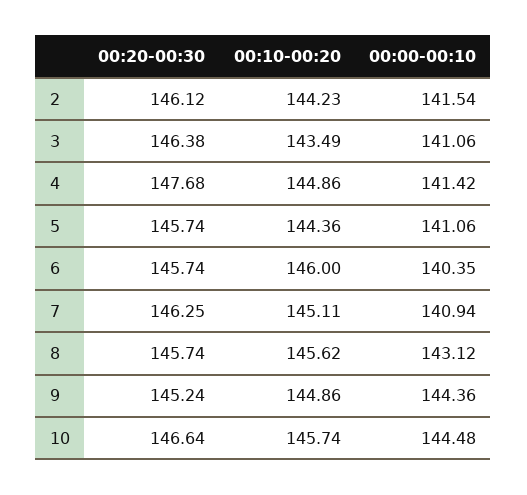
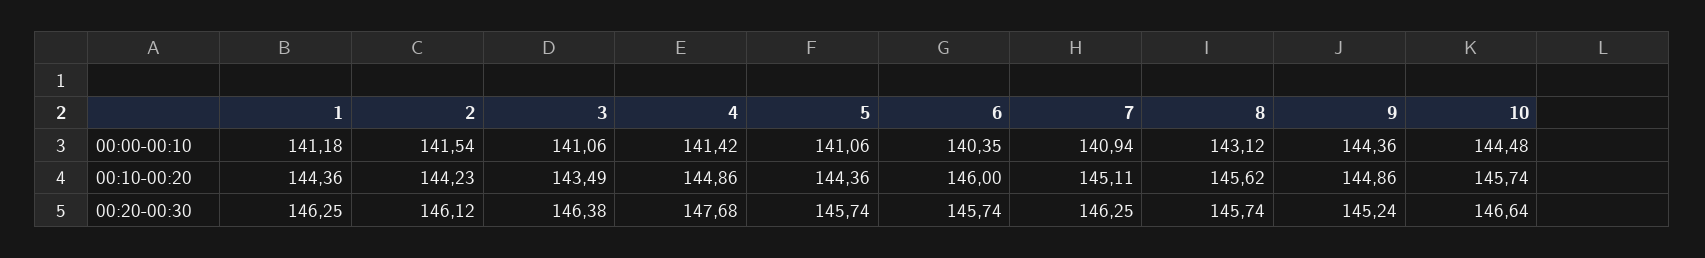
00:00-00:10, 1: none -> 141.18
00:10-00:20, 1: none -> 144.36
00:20-00:30, 1: none -> 146.25

